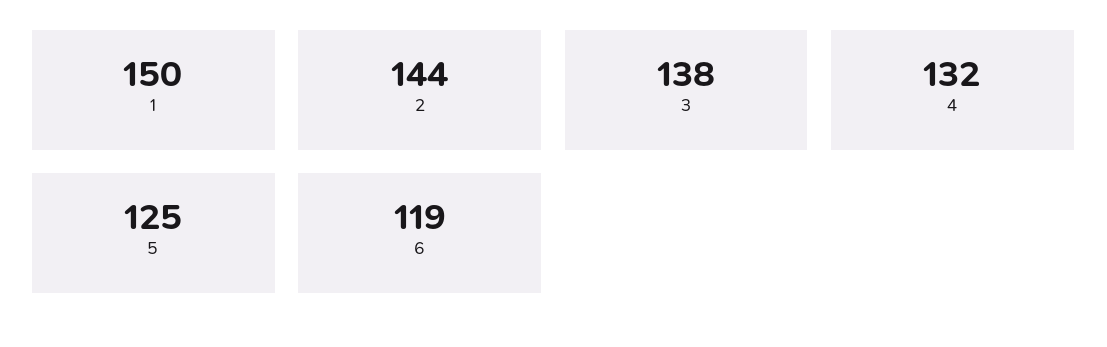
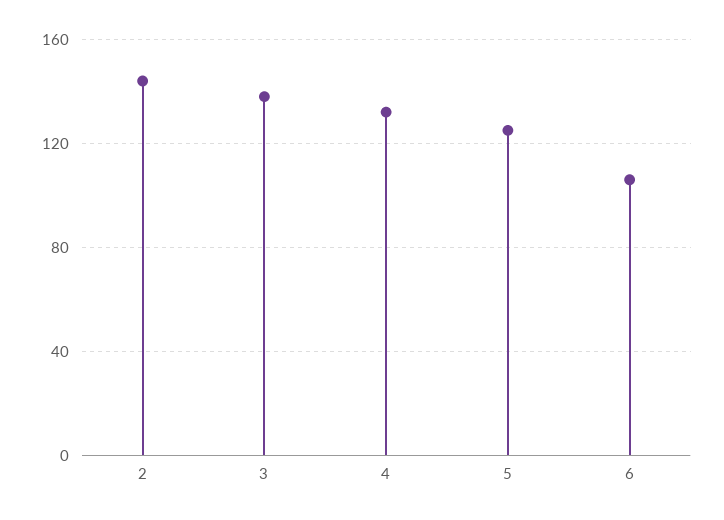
1: 150 -> none
6: 119 -> 105

